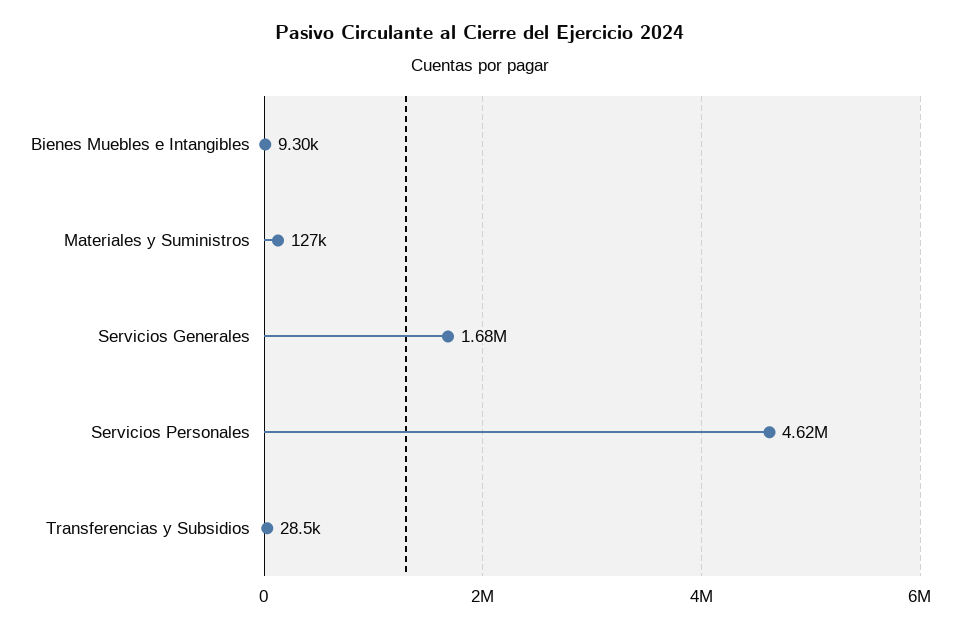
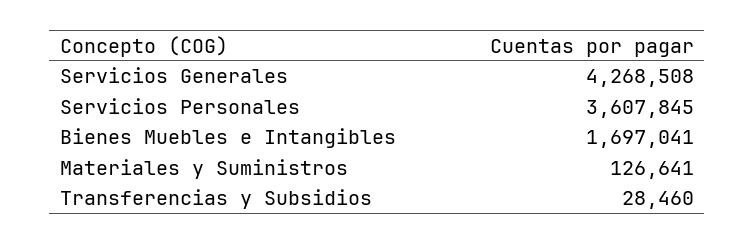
Bienes Muebles e Intangibles: 9300 -> 1697041
Servicios Generales: 1680000 -> 4268508
Servicios Personales: 4620000 -> 3607845

